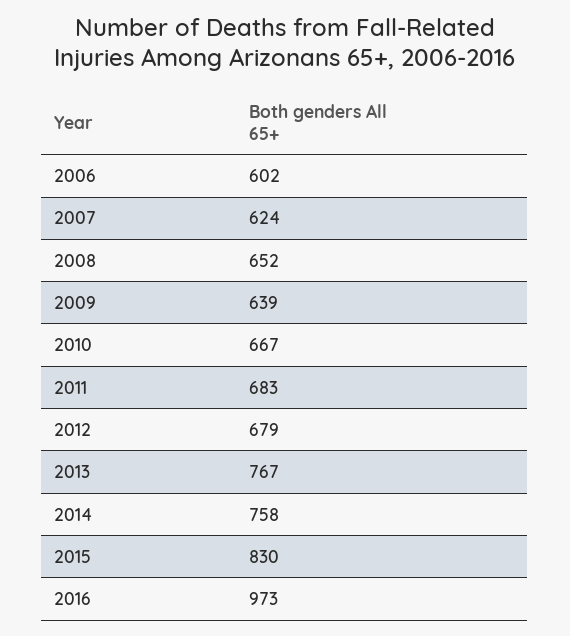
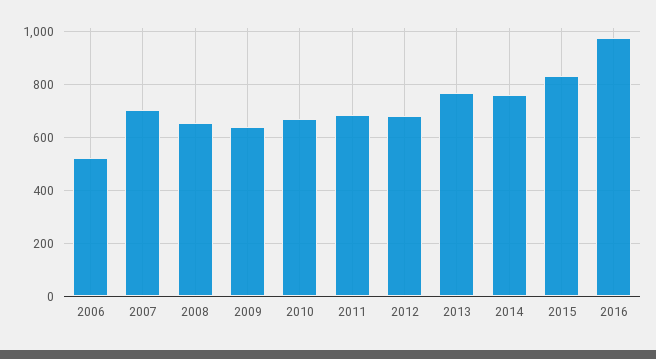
2006: 602 -> 525
2007: 624 -> 700

